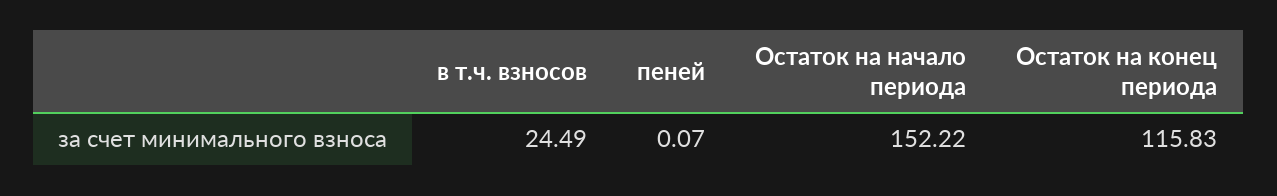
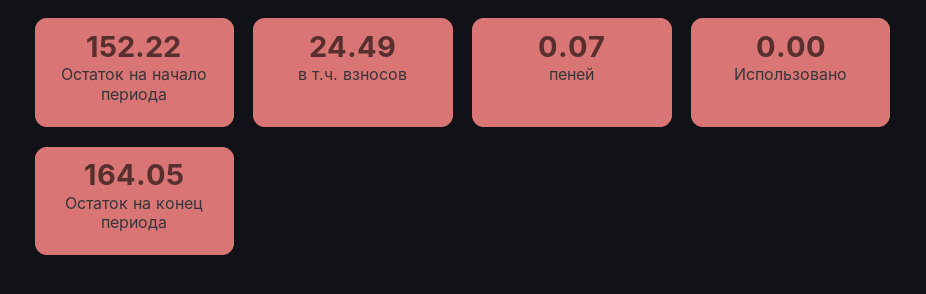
Остаток на конец периода: 115.83 -> 164.05
Использовано: none -> 0

